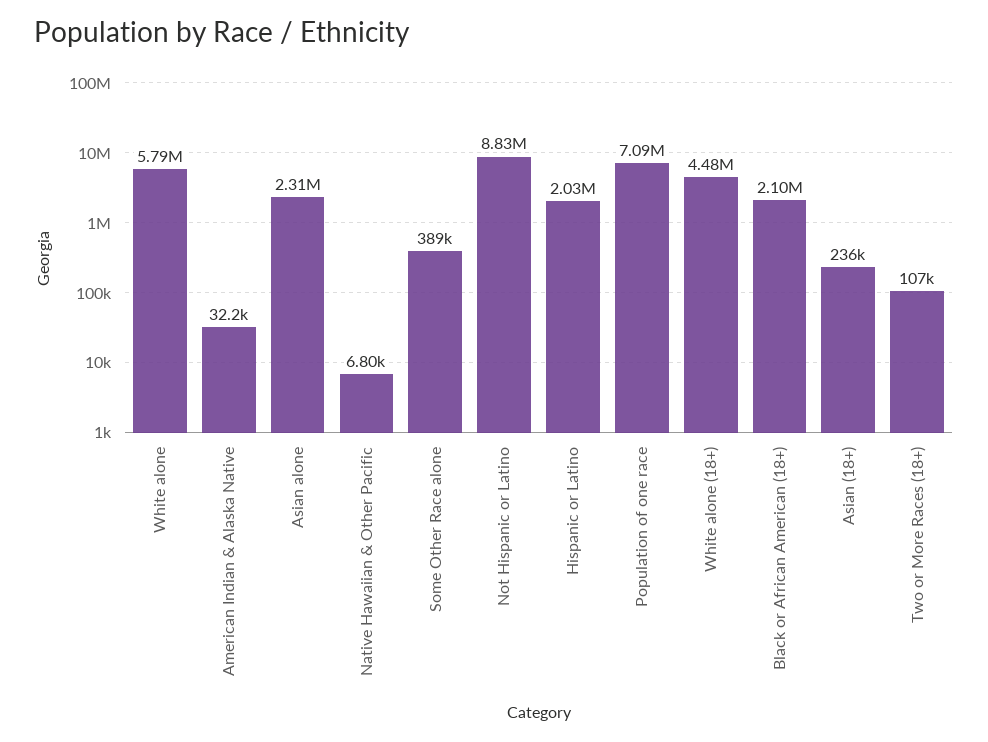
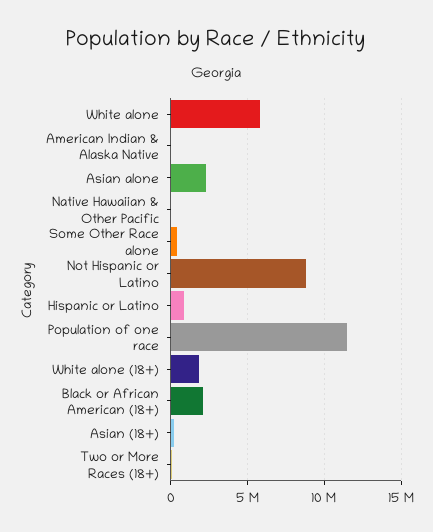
Hispanic or Latino: 2030000 -> 1000000
Population of one race: 7090000 -> 11500000
White alone (18+): 4480000 -> 2000000

